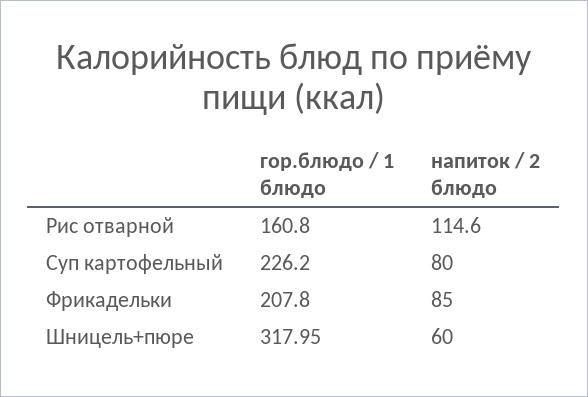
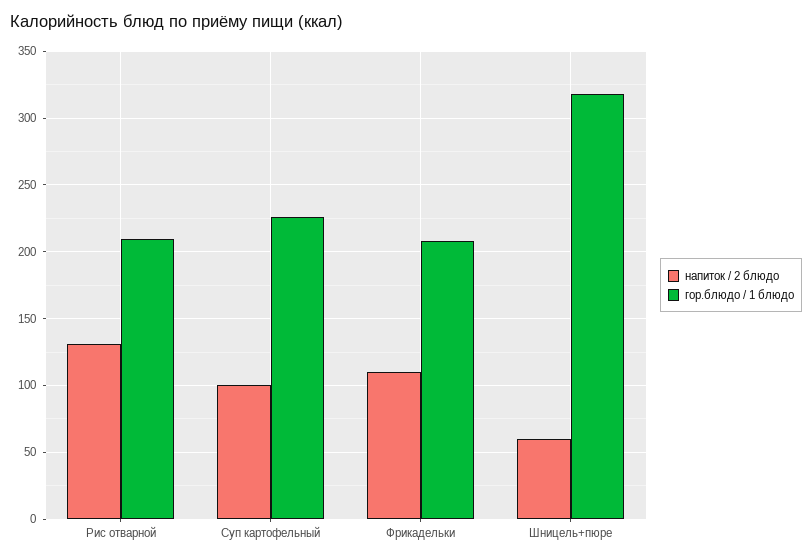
гор.блюдо / 1 блюдо, Рис отварной: 160.8 -> 210
напиток / 2 блюдо, Рис отварной: 114.6 -> 130
напиток / 2 блюдо, Суп картофельный: 80 -> 100
напиток / 2 блюдо, Фрикадельки: 85 -> 110

